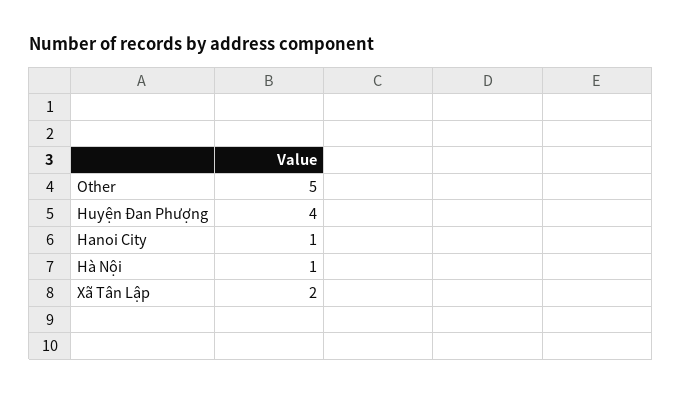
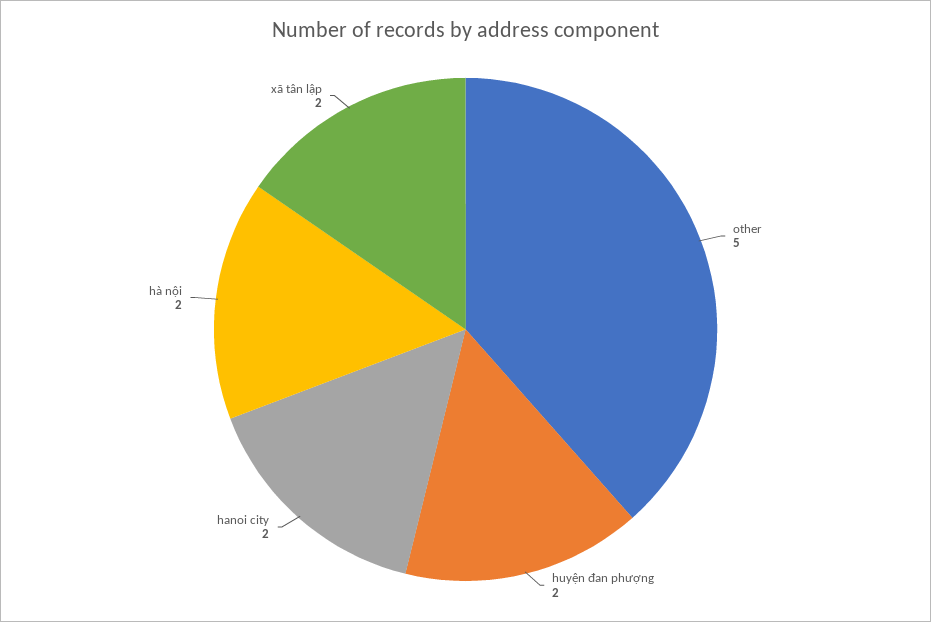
Huyện Đan Phượng: 4 -> 2
Hanoi City: 1 -> 2
Hà Nội: 1 -> 2

